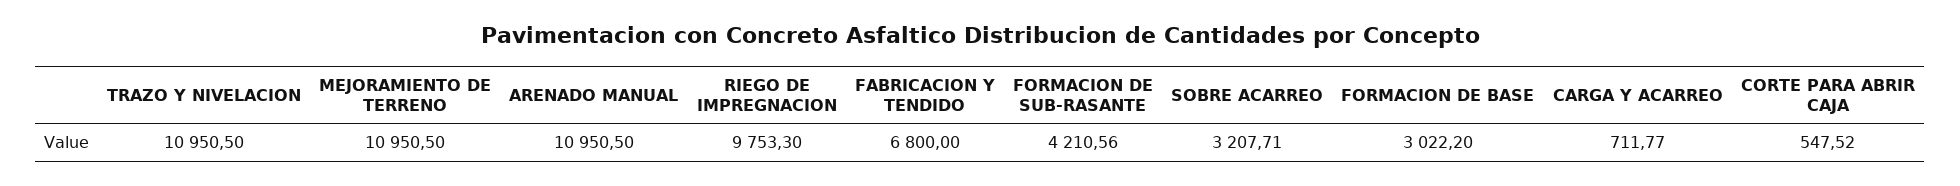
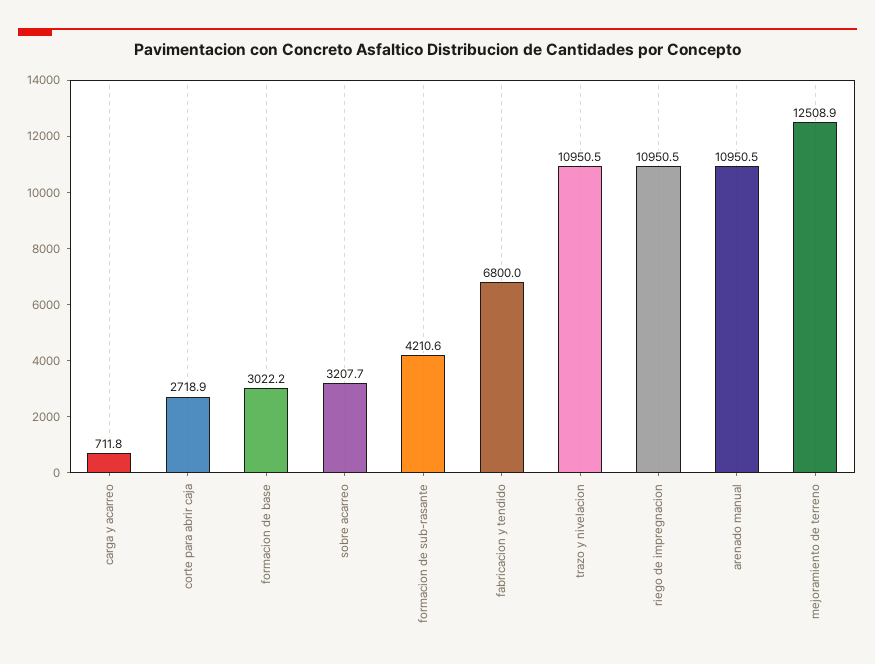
MEJORAMIENTO DE TERRENO: 10950.5 -> 12508.9
RIEGO DE IMPREGNACION: 9753.3 -> 10950.5
CORTE PARA ABRIR CAJA: 547.52 -> 2718.9

